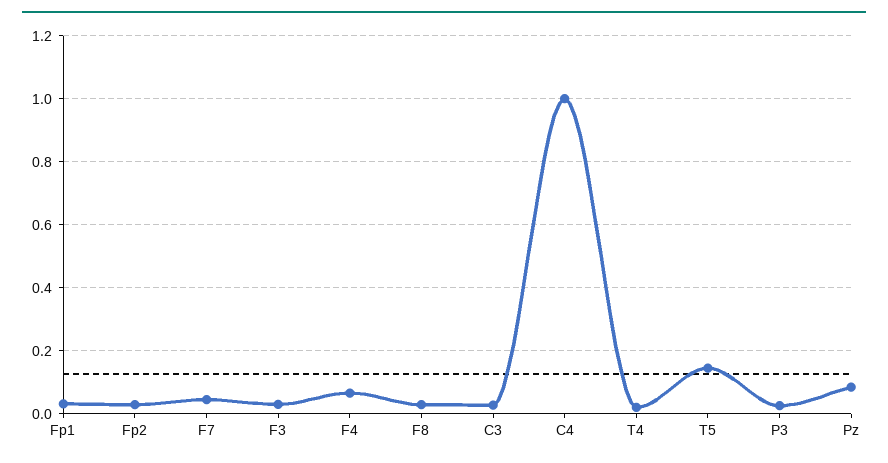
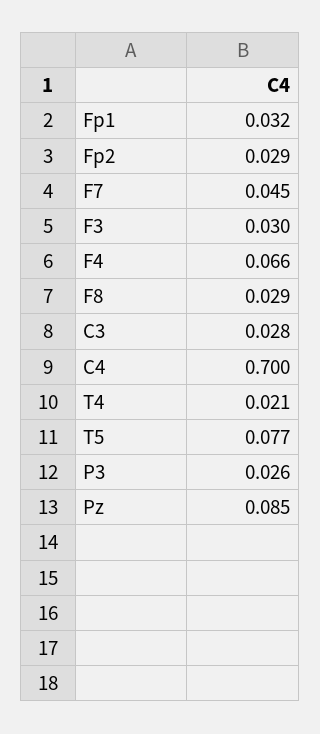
C4: 1 -> 0.7
T5: 0.14 -> 0.077

